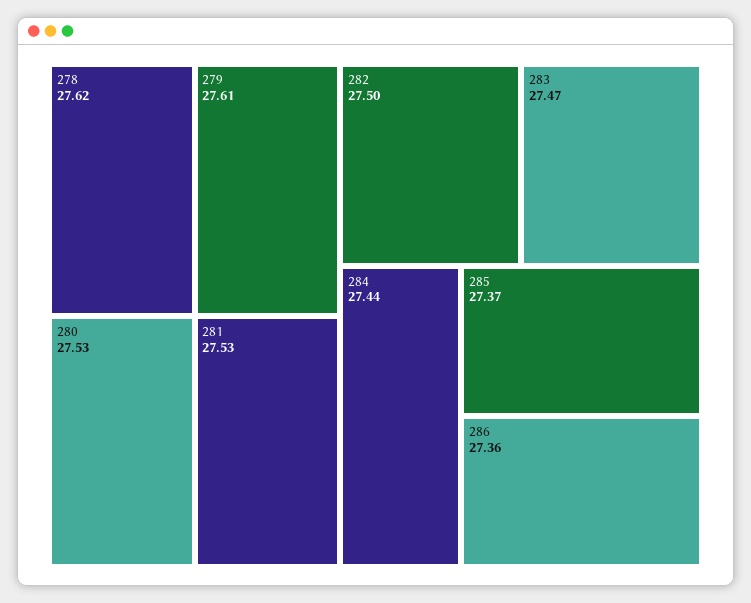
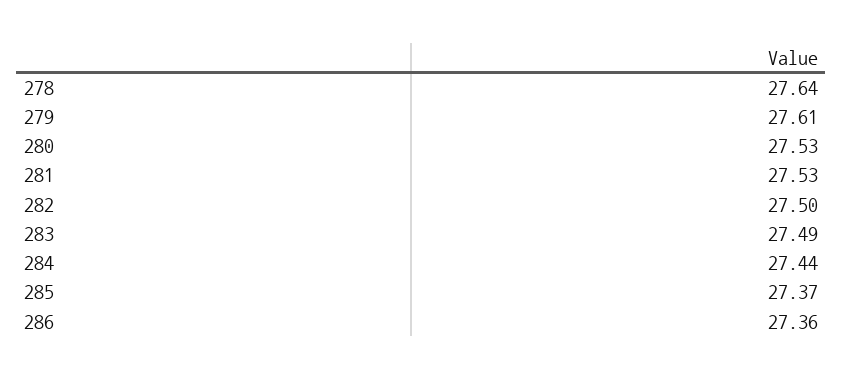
278: 27.62 -> 27.64
283: 27.47 -> 27.49

